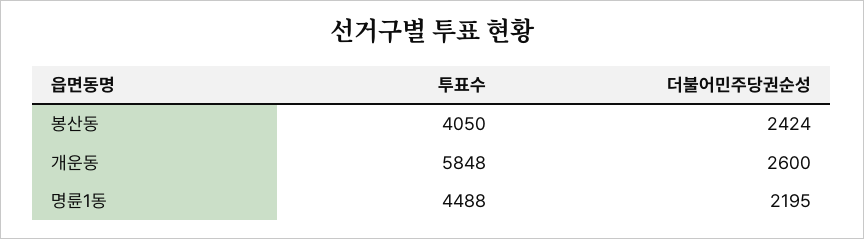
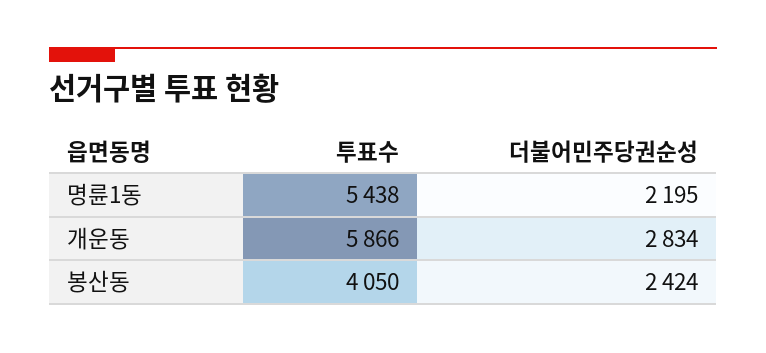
투표수, 개운동: 5848 -> 5866
더불어민주당권순성, 개운동: 2600 -> 2834
투표수, 명륜1동: 4488 -> 5438

